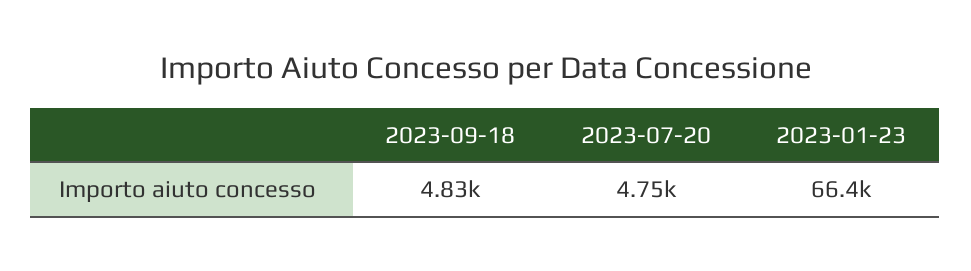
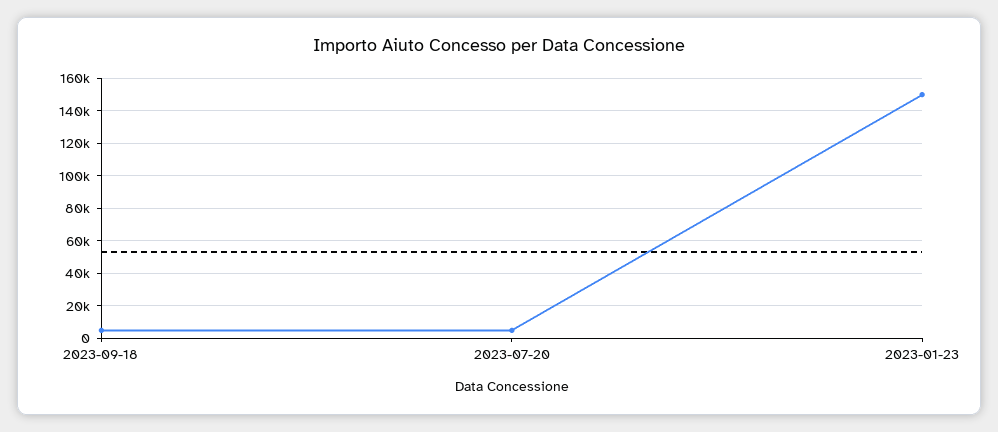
2023-01-23: 66400 -> 150000

